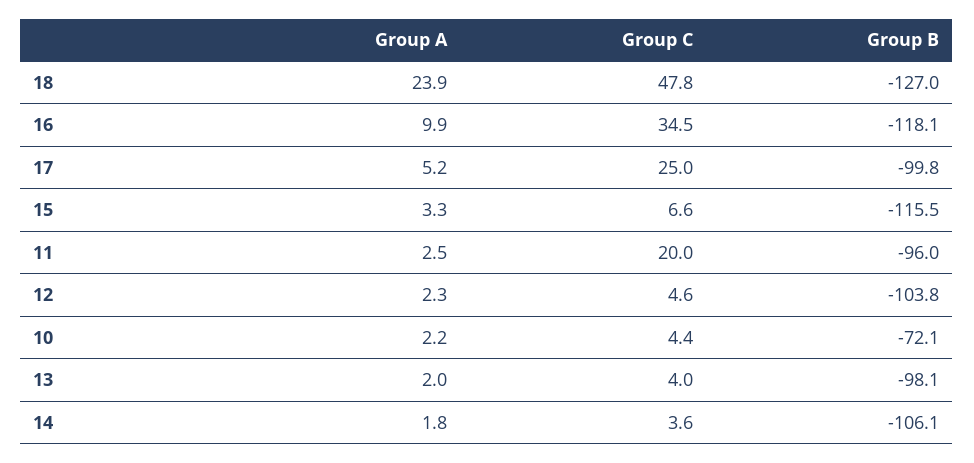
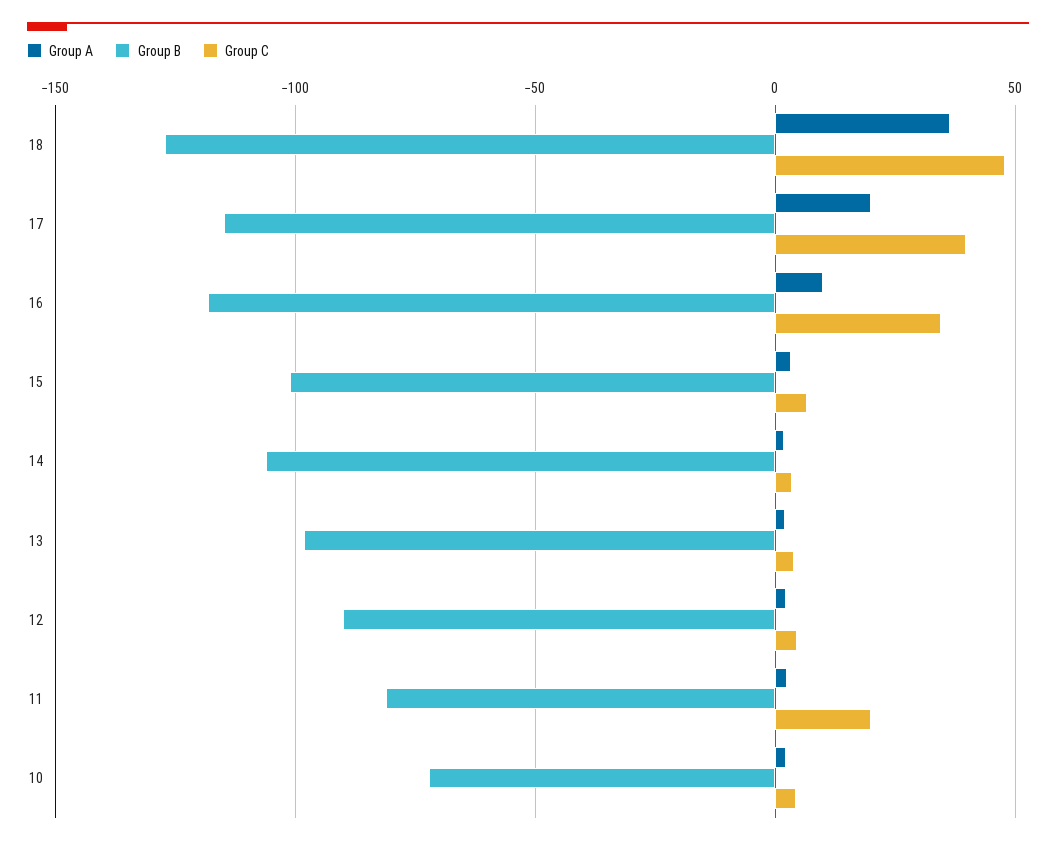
Group A, 18: 23.9 -> 35
Group A, 17: 5.2 -> 20
Group C, 17: 25 -> 40
Group B, 17: -99.8 -> -115
Group B, 15: -115.5 -> -100
Group B, 11: -96 -> -80
Group B, 12: -103.8 -> -90

